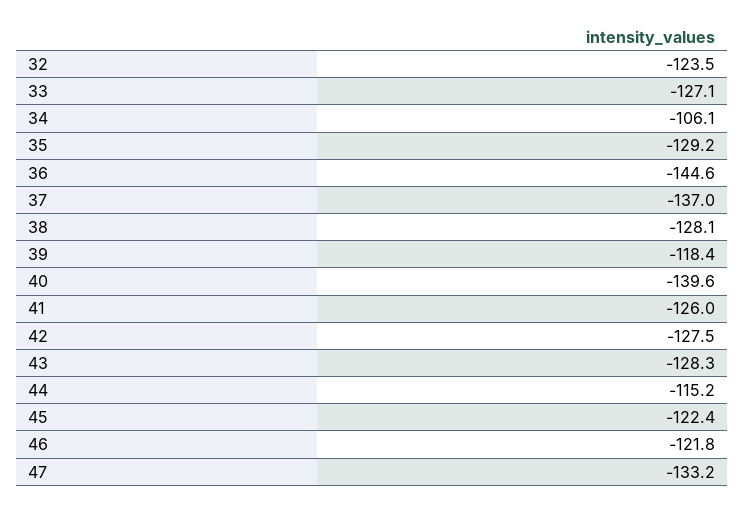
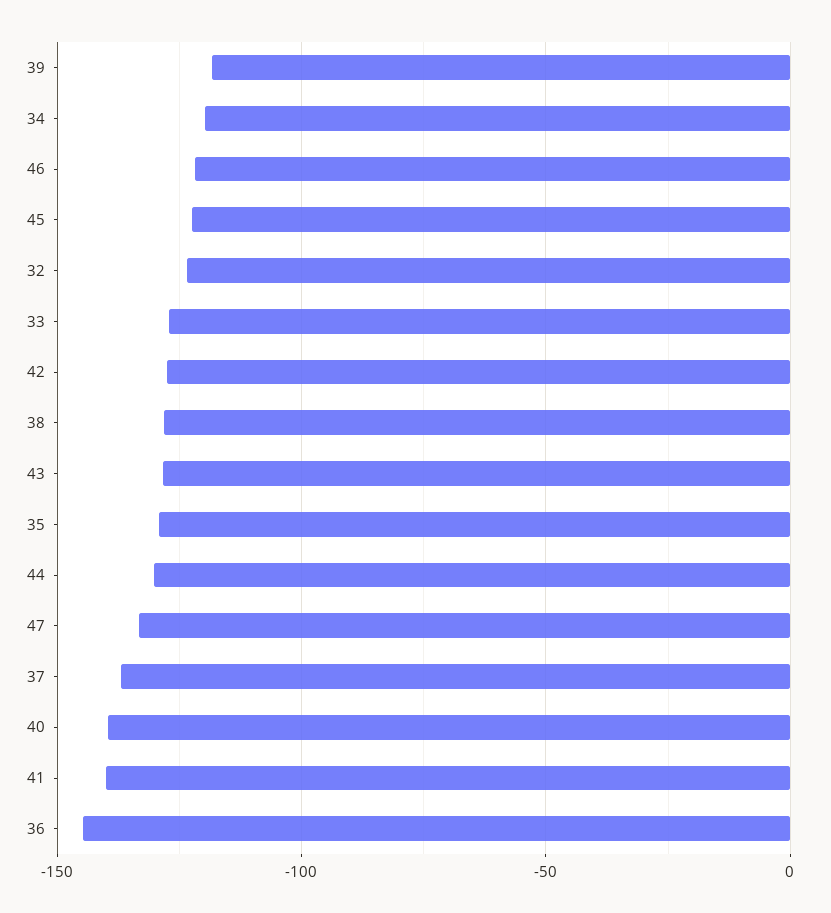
34: -106.1 -> -120
41: -126 -> -140
44: -115.2 -> -130

